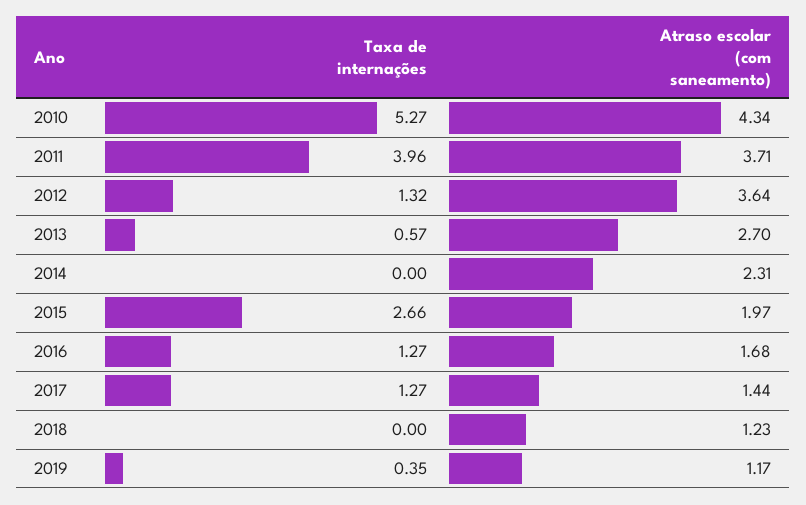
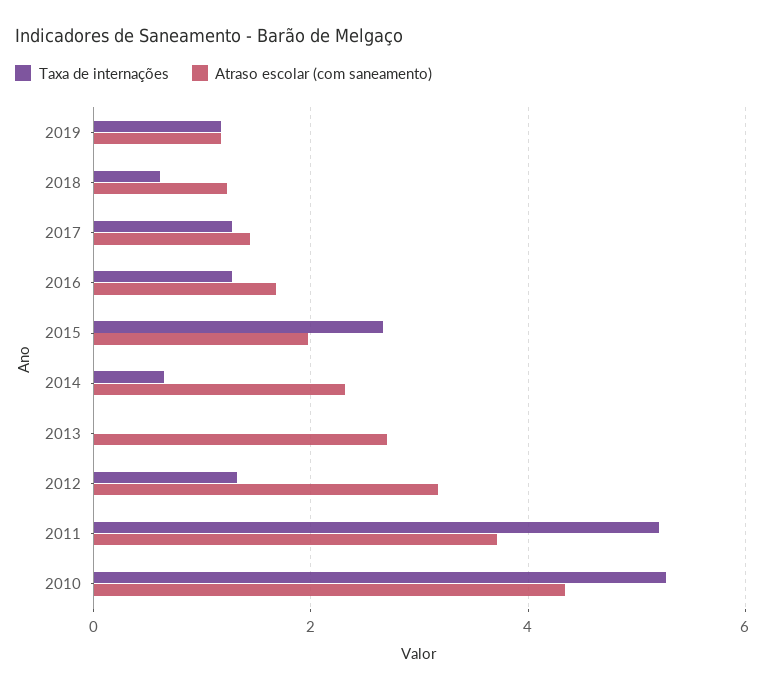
Taxa de internações, 2011: 3.96 -> 5.2
Atraso escolar (com saneamento), 2012: 3.64 -> 3.2
Taxa de internações, 2013: 0.57 -> 0
Taxa de internações, 2014: 0 -> 0.6
Taxa de internações, 2018: 0 -> 0.6
Taxa de internações, 2019: 0.35 -> 1.2

